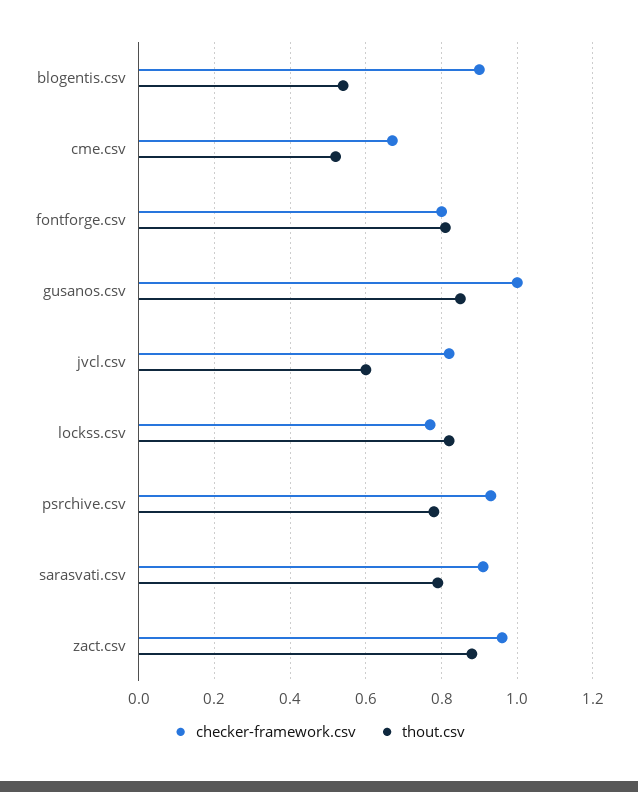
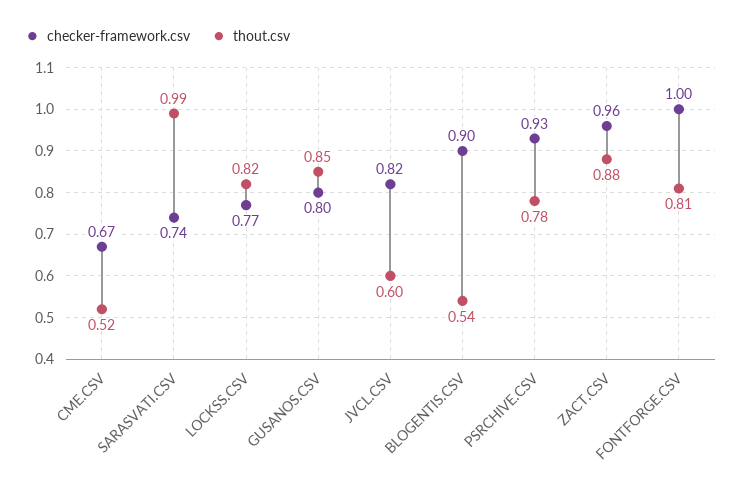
checker-framework.csv, fontforge.csv: 0.8 -> 1
checker-framework.csv, gusanos.csv: 1 -> 0.8
checker-framework.csv, sarasvati.csv: 0.9 -> 0.74
thout.csv, sarasvati.csv: 0.8 -> 0.99

